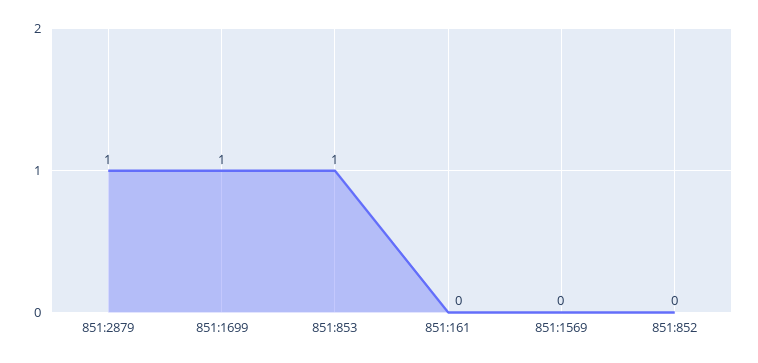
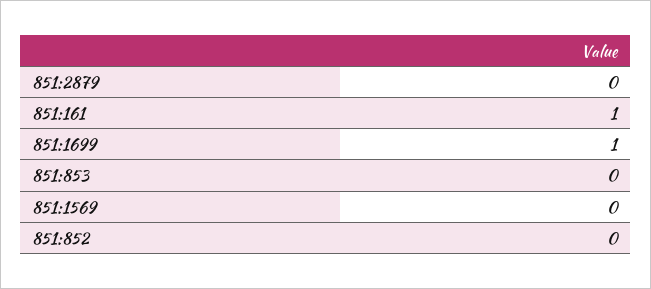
851:2879: 1 -> 0
851:853: 1 -> 0
851:161: 0 -> 1

